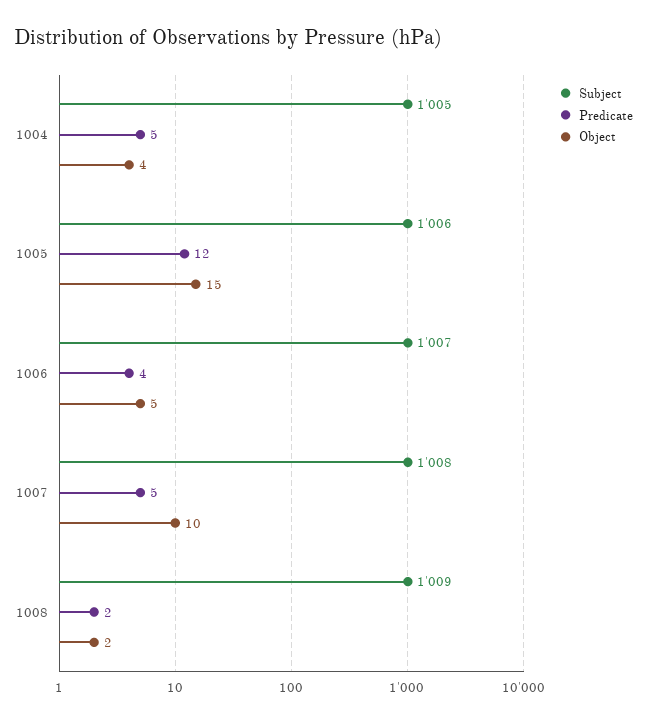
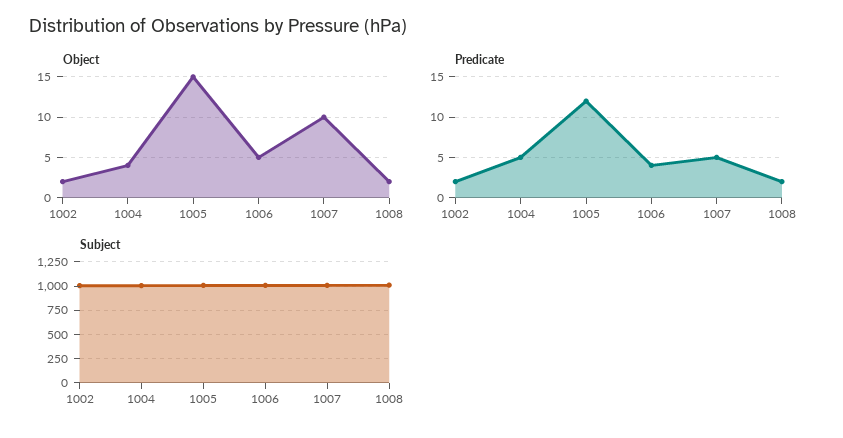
Object, 1002: none -> 2
Predicate, 1002: none -> 2
Subject, 1002: none -> 1000

